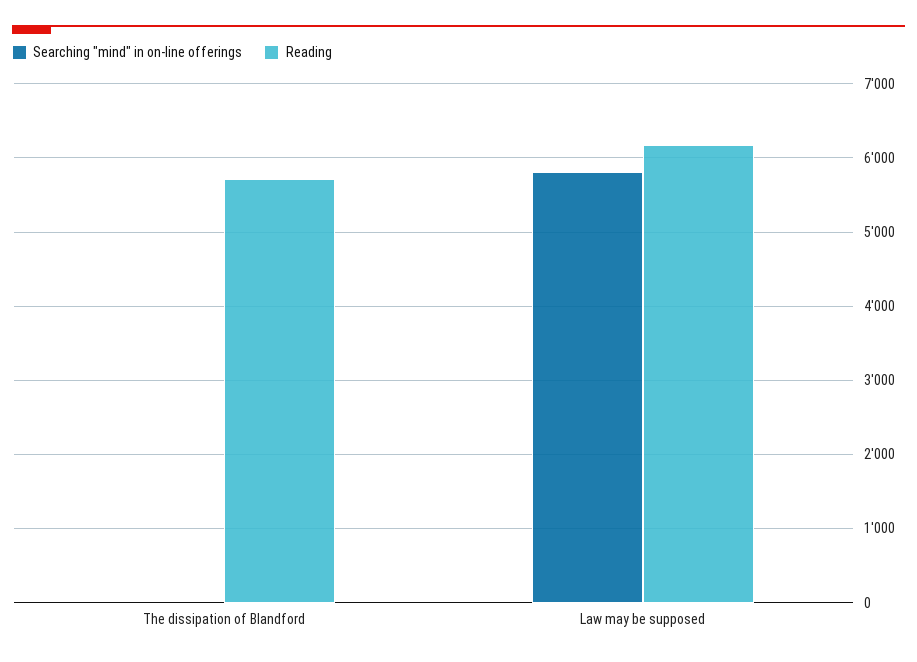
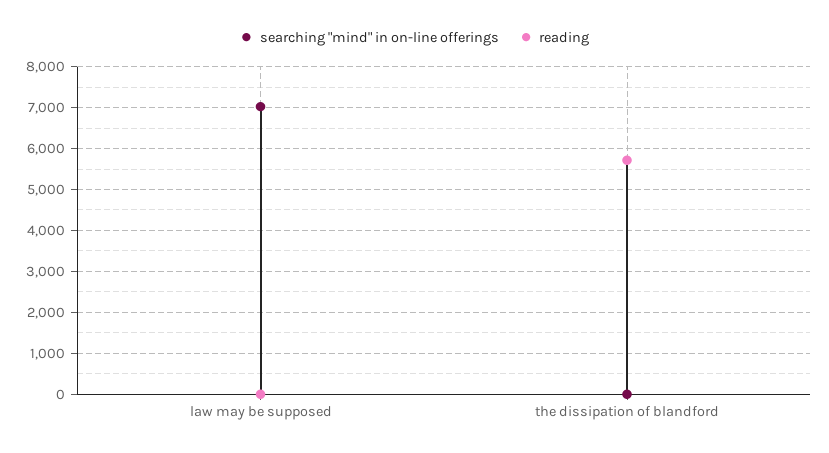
Searching "mind" in on-line offerings, Law may be supposed: 5800 -> 7000
Reading, Law may be supposed: 6200 -> 0

